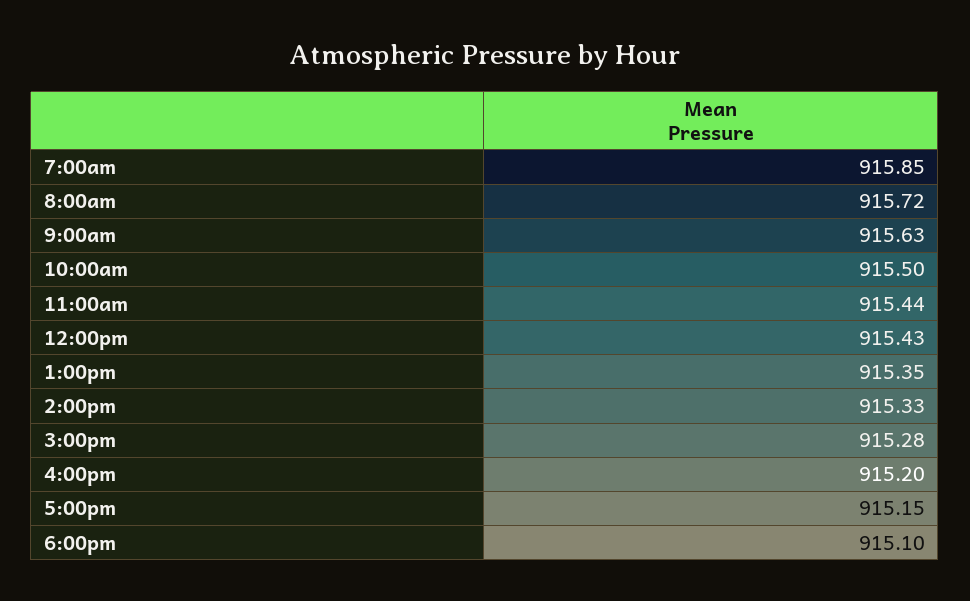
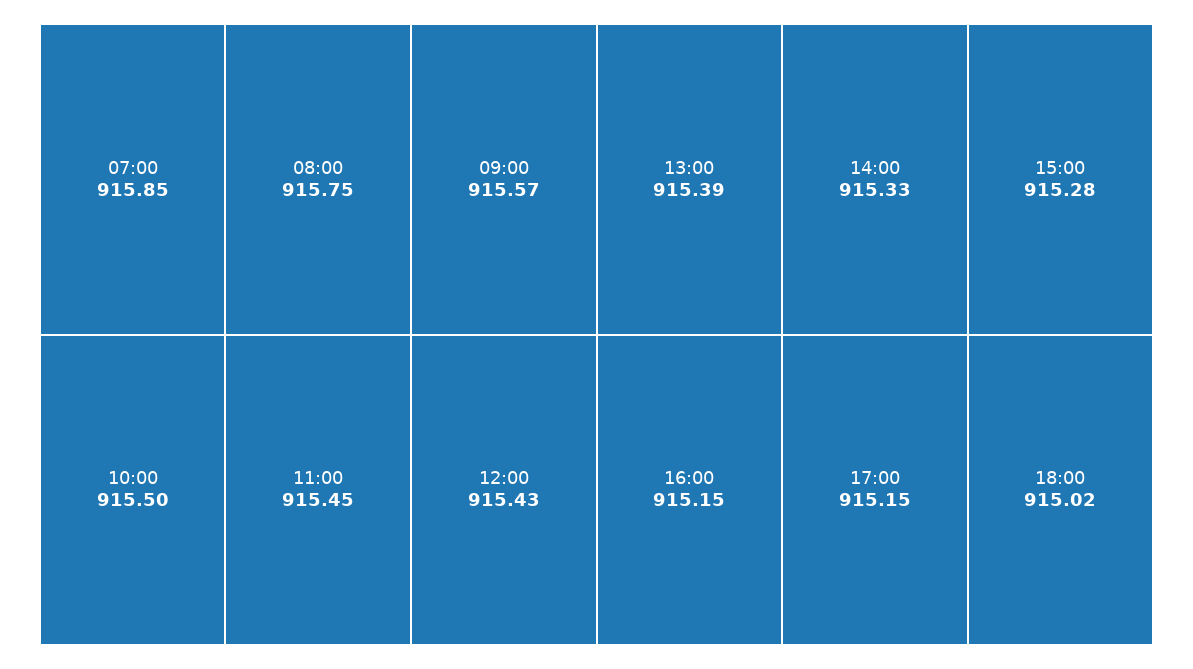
8:00am: 915.72 -> 915.75
9:00am: 915.63 -> 915.57
11:00am: 915.44 -> 915.45
1:00pm: 915.35 -> 915.39
4:00pm: 915.2 -> 915.15
6:00pm: 915.1 -> 915.02

